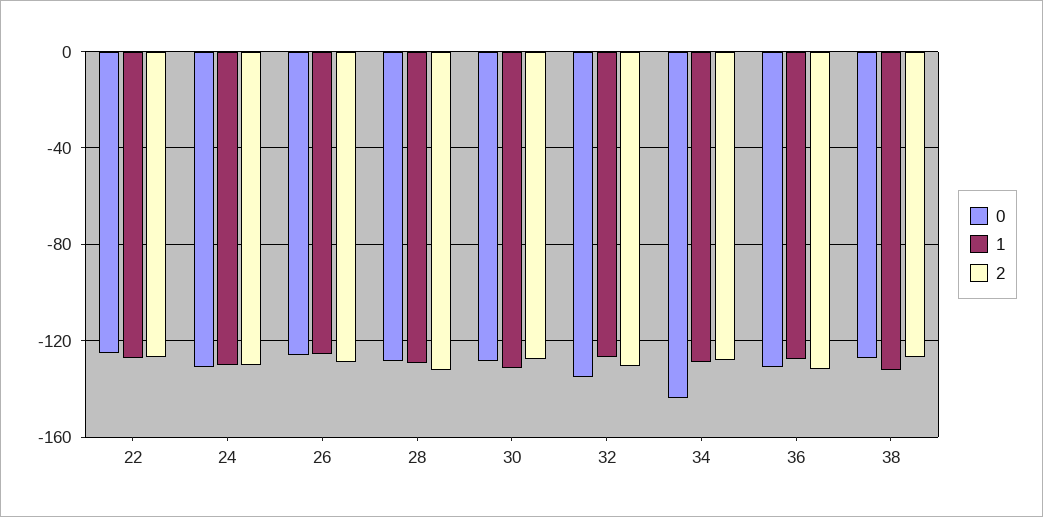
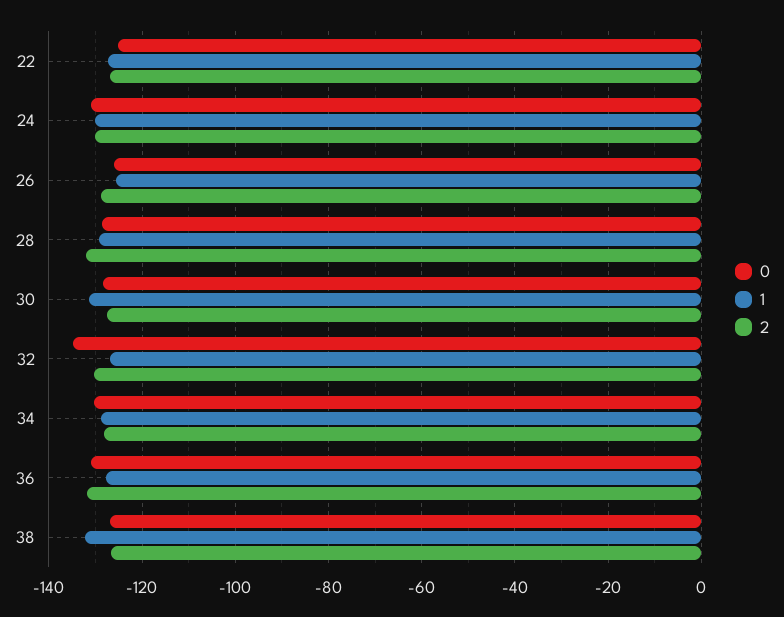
0, 34: -145 -> -130

